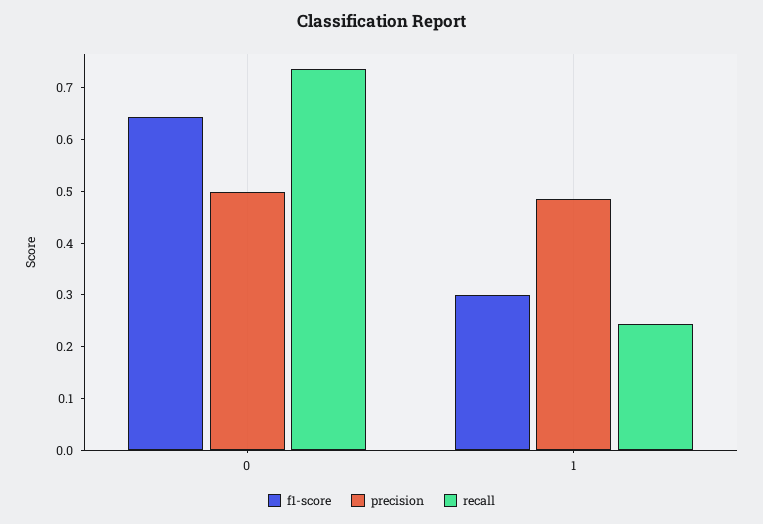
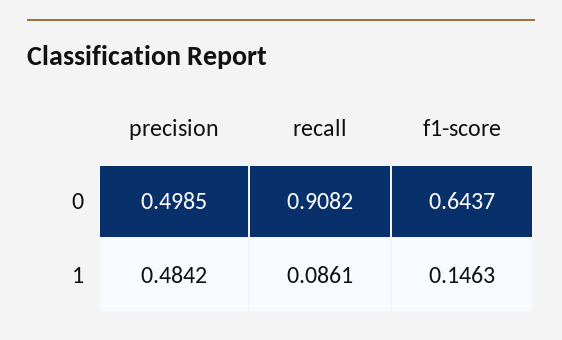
recall, 0: 0.74 -> 0.9082
f1-score, 1: 0.3 -> 0.1463
recall, 1: 0.24 -> 0.0861

